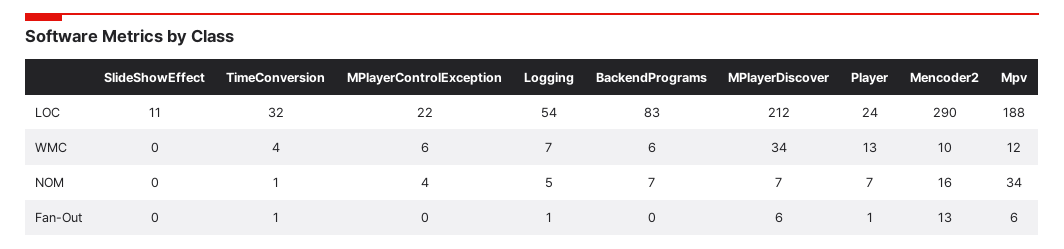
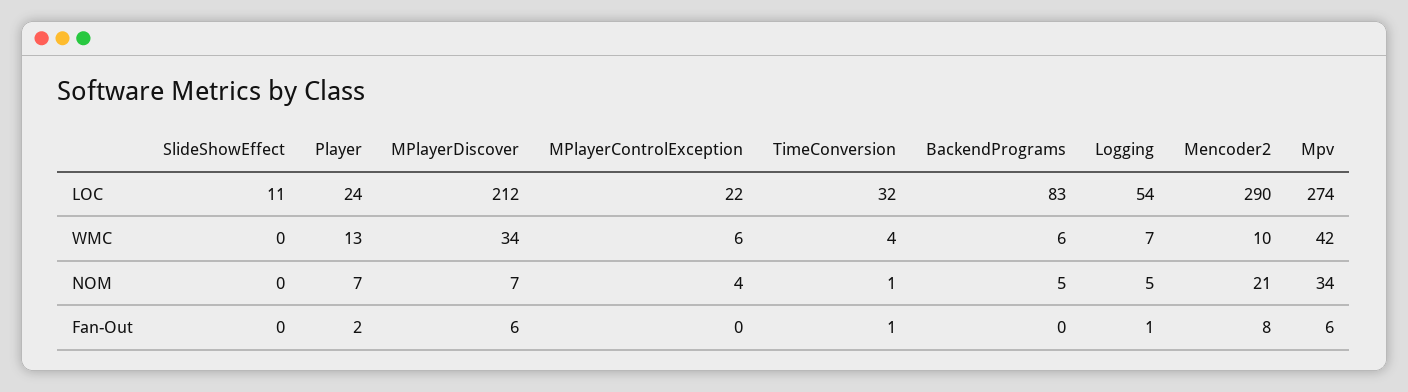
Mpv, LOC: 188 -> 274
Mpv, WMC: 12 -> 42
BackendPrograms, NOM: 7 -> 5
Mencoder2, NOM: 16 -> 21
Player, Fan-Out: 1 -> 2
Mencoder2, Fan-Out: 13 -> 8

